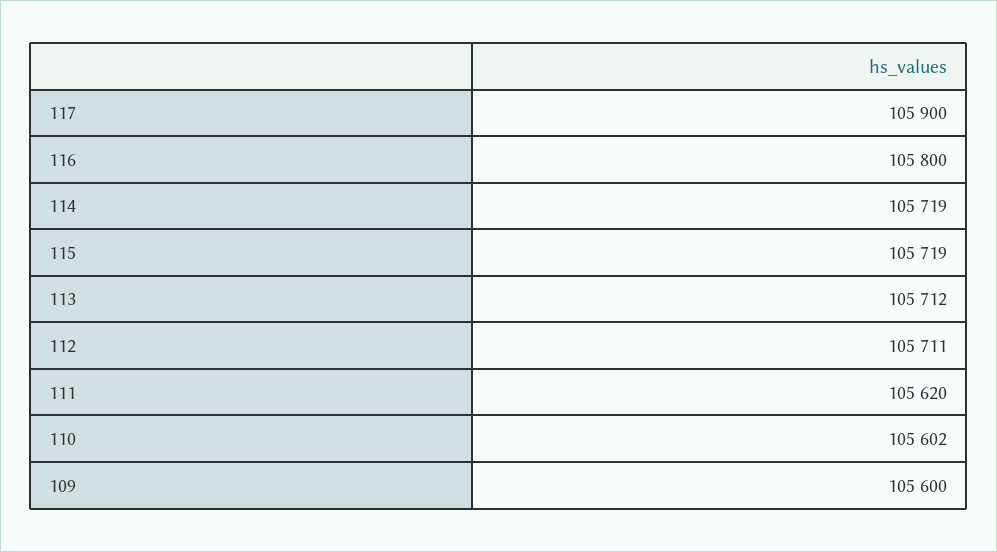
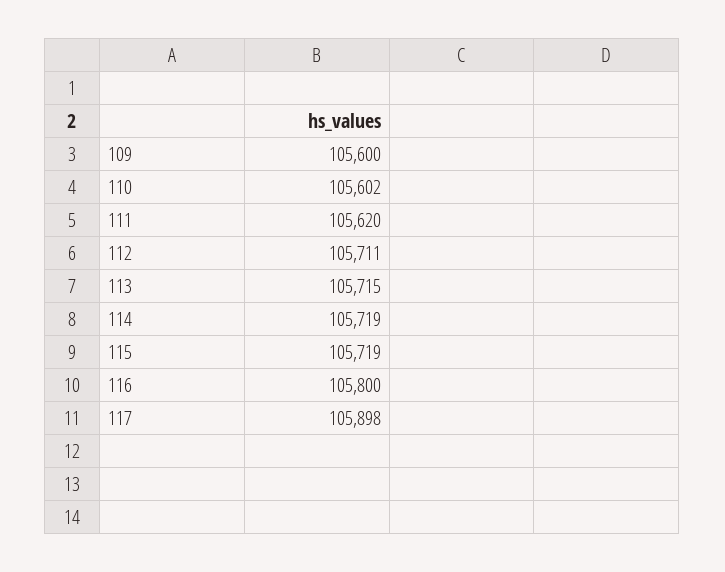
117: 105900 -> 105898
113: 105712 -> 105715

